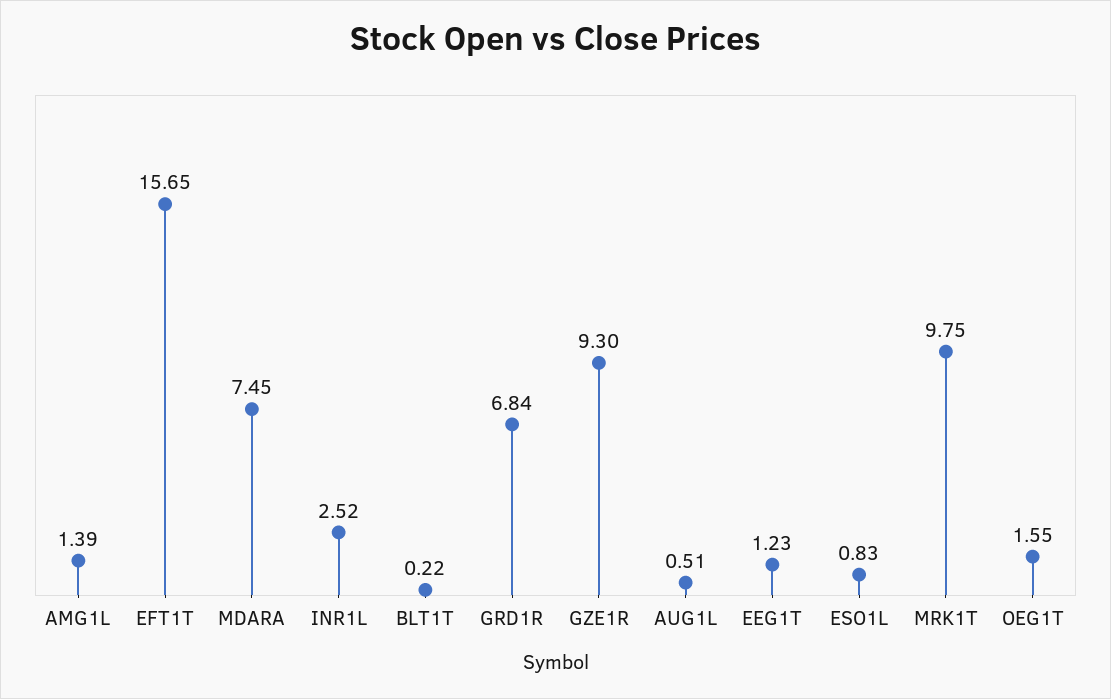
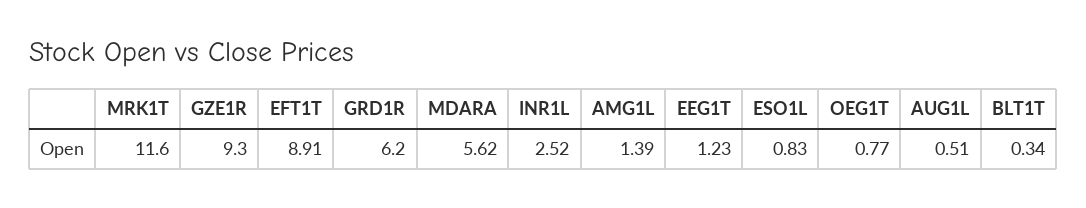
EFT1T: 15.65 -> 8.91
MDARA: 7.45 -> 5.62
BLT1T: 0.22 -> 0.34
GRD1R: 6.84 -> 6.2
MRK1T: 9.75 -> 11.6
OEG1T: 1.55 -> 0.77

